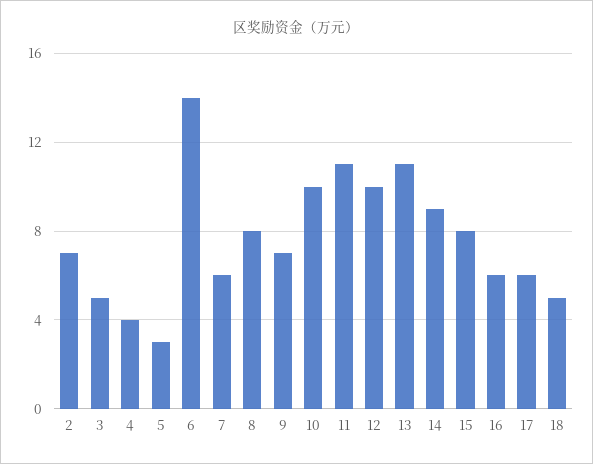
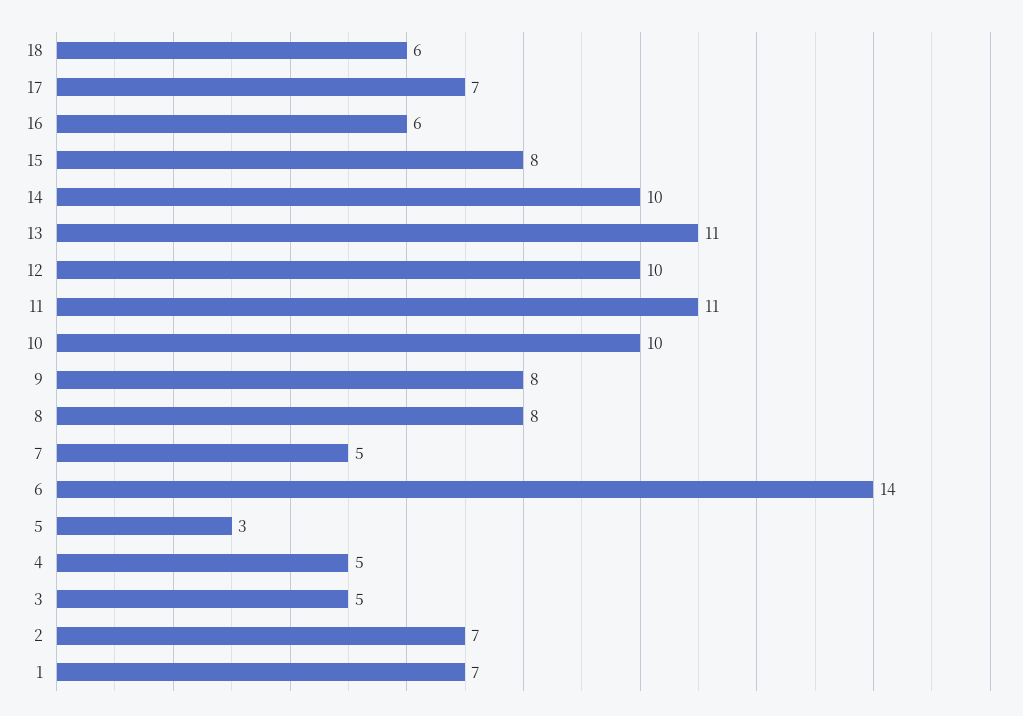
4: 4 -> 5
7: 6 -> 5
9: 7 -> 8
14: 9 -> 10
17: 6 -> 7
18: 5 -> 6
1: none -> 7

